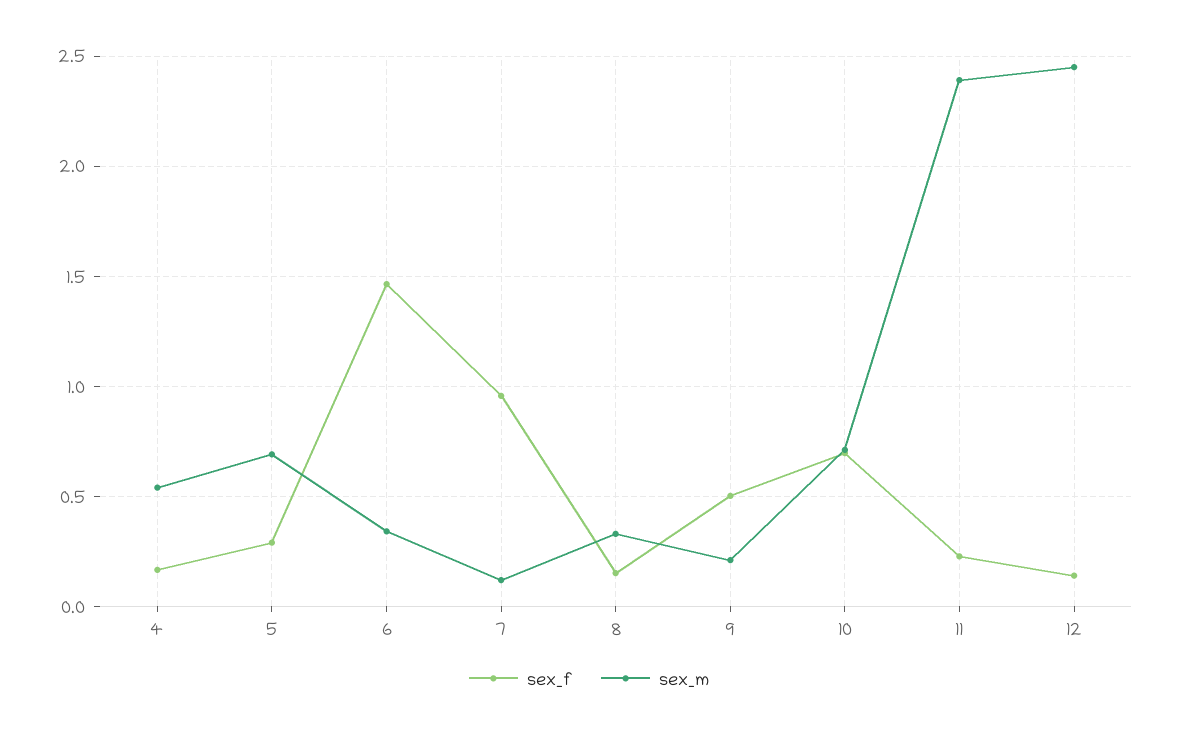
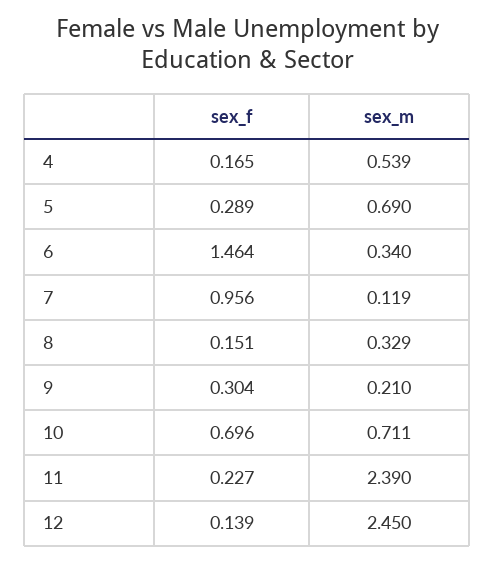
sex_f, 9: 0.5 -> 0.304

